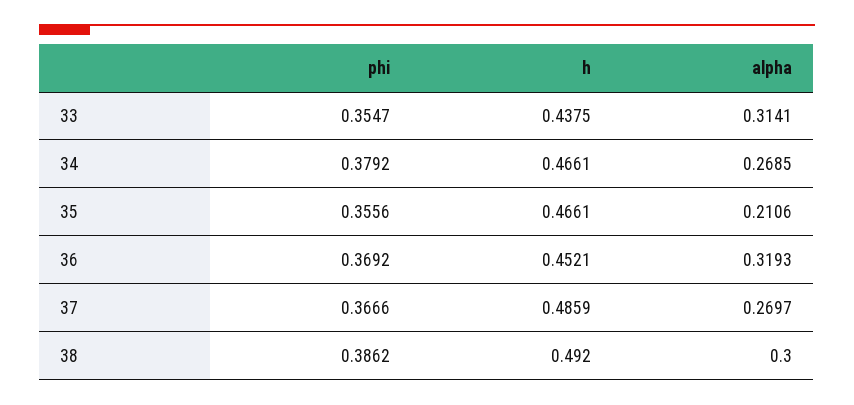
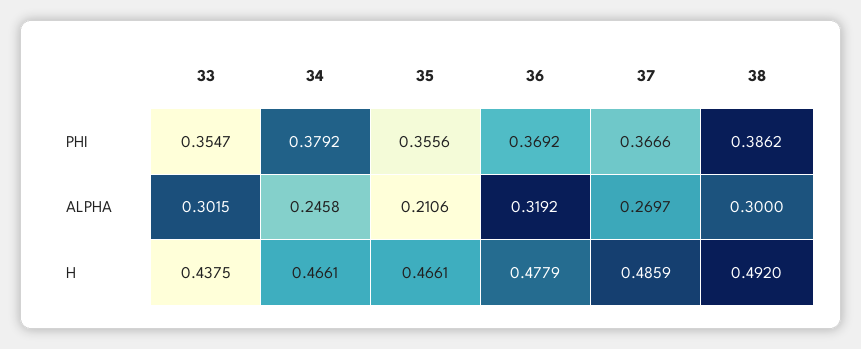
alpha, 33: 0.3141 -> 0.3015
alpha, 34: 0.2685 -> 0.2458
h, 36: 0.4521 -> 0.4779
alpha, 36: 0.3193 -> 0.3192

